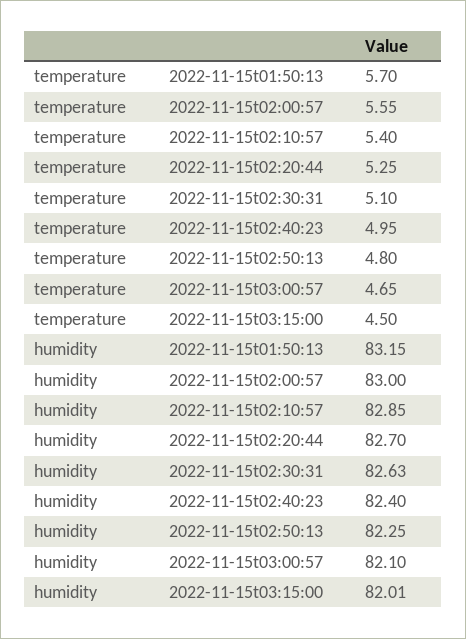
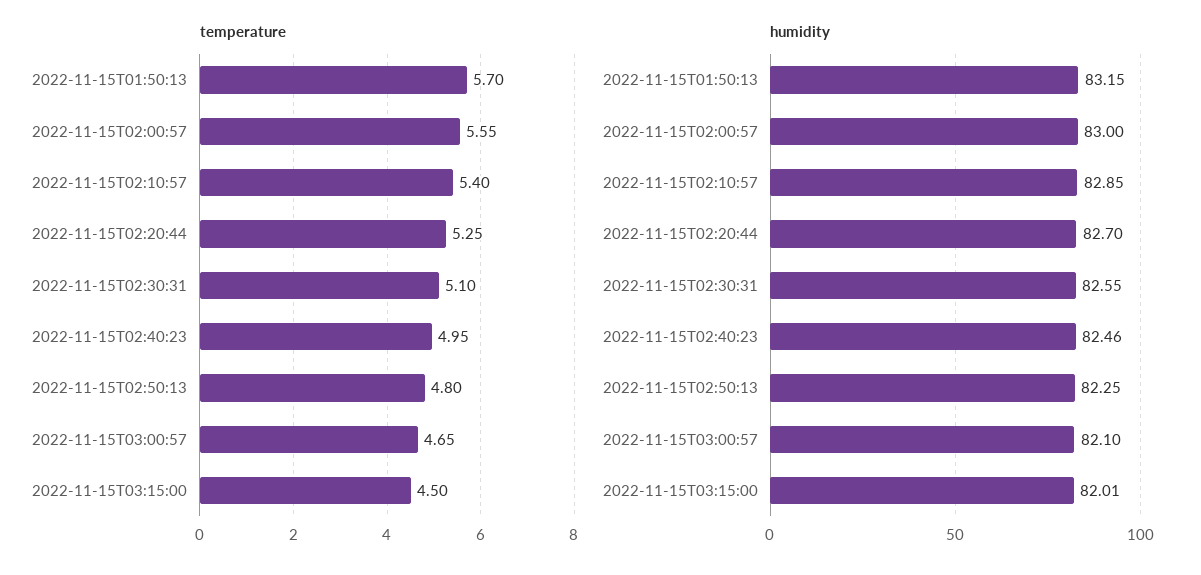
humidity, 2022-11-15t02:30:31: 82.63 -> 82.55
humidity, 2022-11-15t02:40:23: 82.4 -> 82.46

